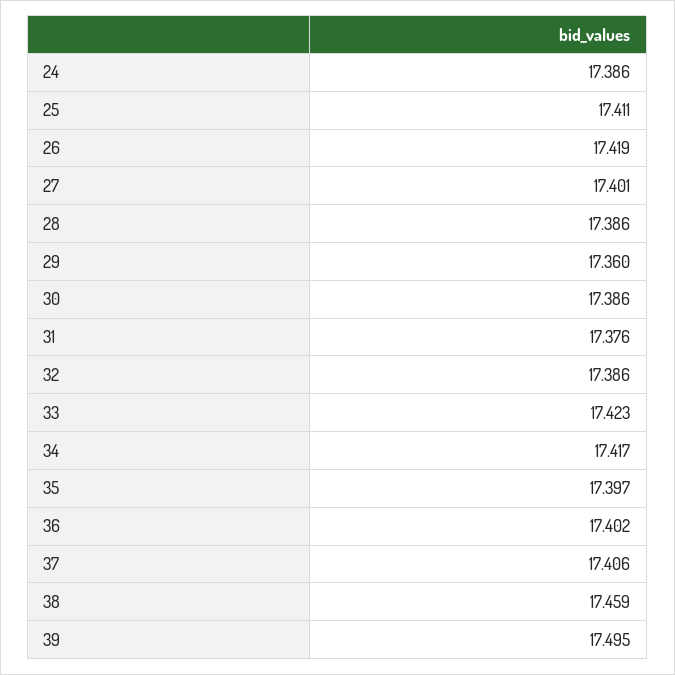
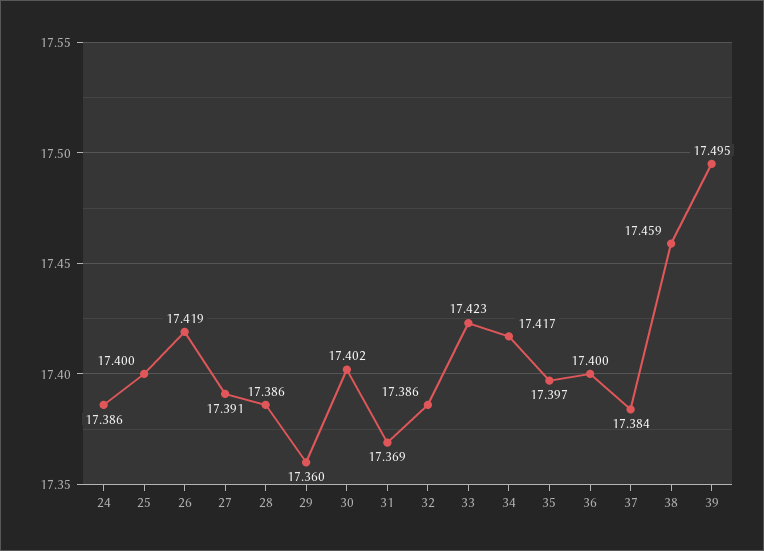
25: 17.411 -> 17.4
27: 17.401 -> 17.391
30: 17.386 -> 17.402
31: 17.376 -> 17.369
36: 17.402 -> 17.4
37: 17.406 -> 17.384

